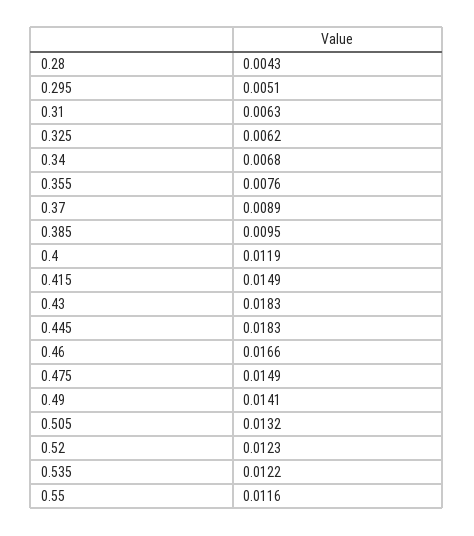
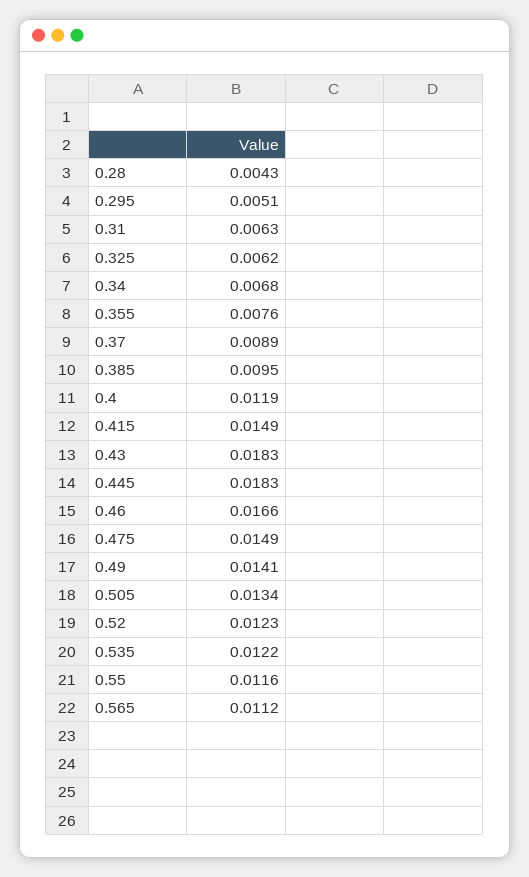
0.505: 0.0132 -> 0.0134
0.565: none -> 0.0112

